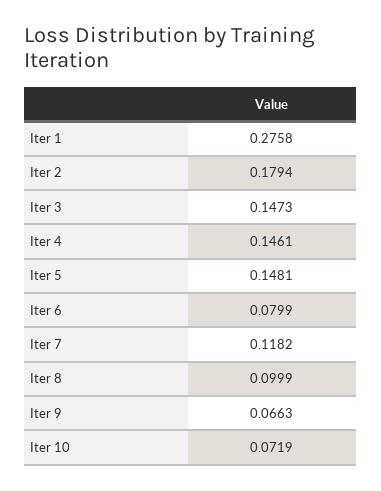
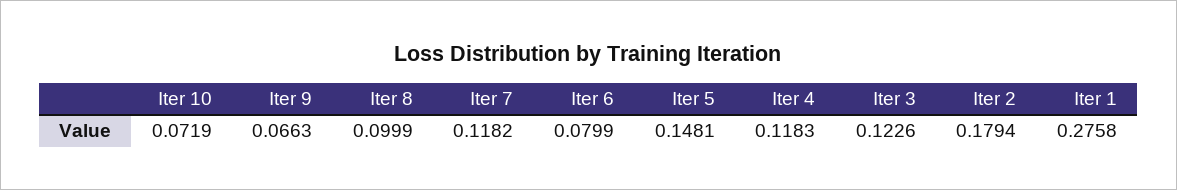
Iter 3: 0.1473 -> 0.1226
Iter 4: 0.1461 -> 0.1183

